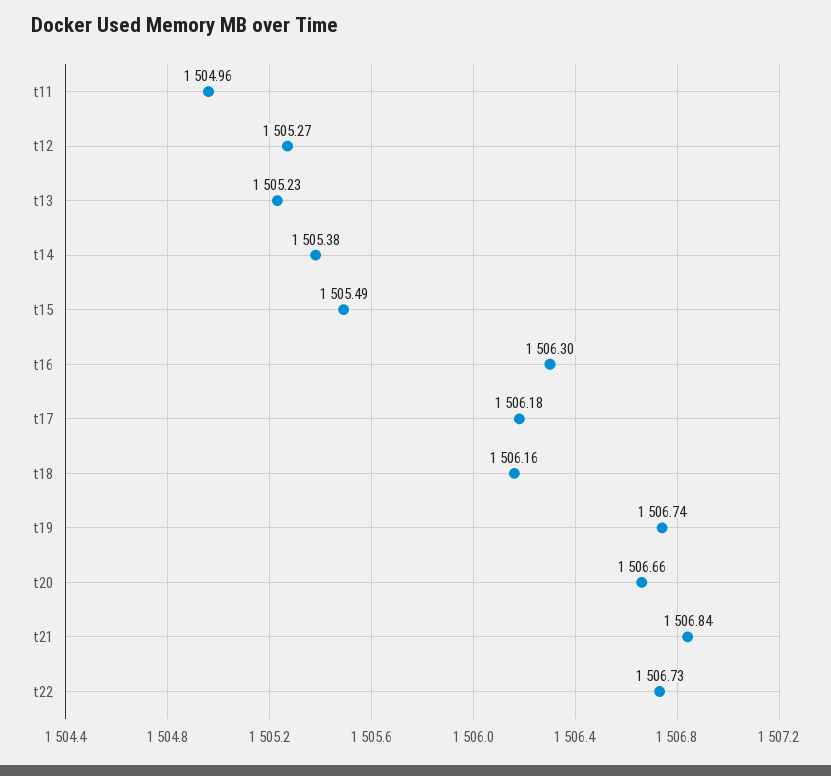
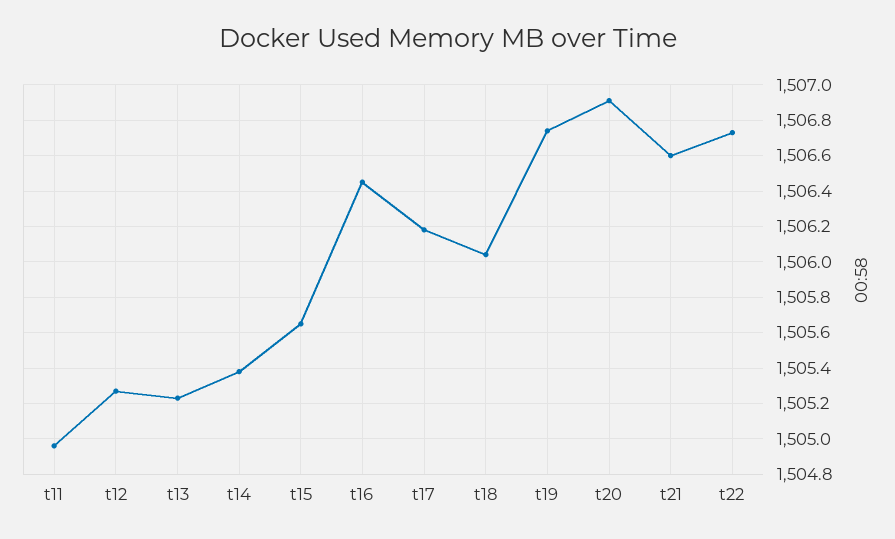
t15: 1505.49 -> 1505.65
t16: 1506.3 -> 1506.45
t18: 1506.16 -> 1506.05
t20: 1506.66 -> 1506.9
t21: 1506.84 -> 1506.6

